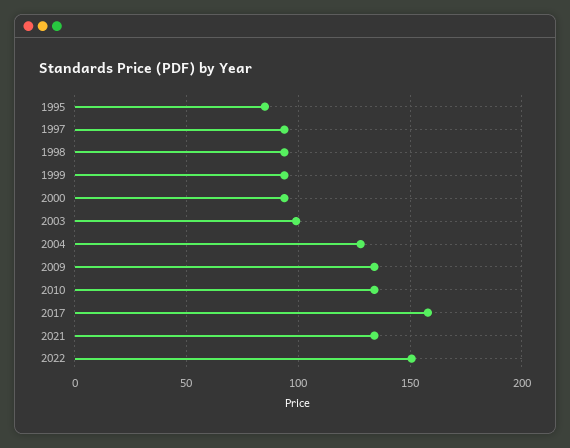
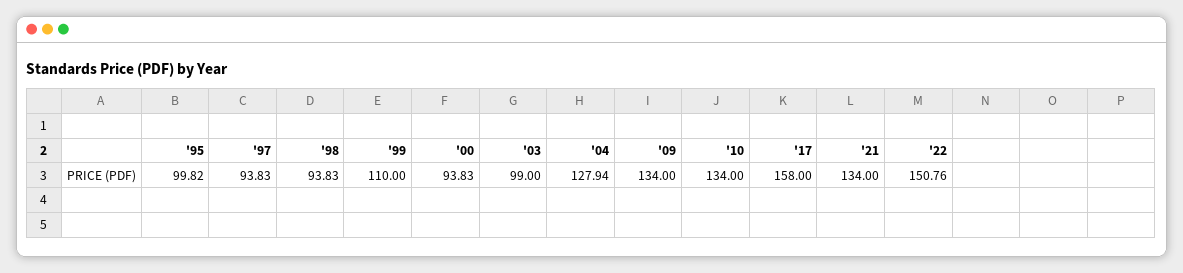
1995: 85 -> 99.82
1999: 95 -> 110

